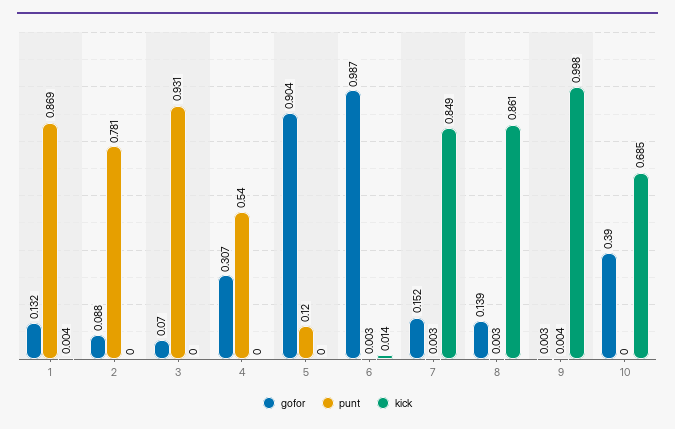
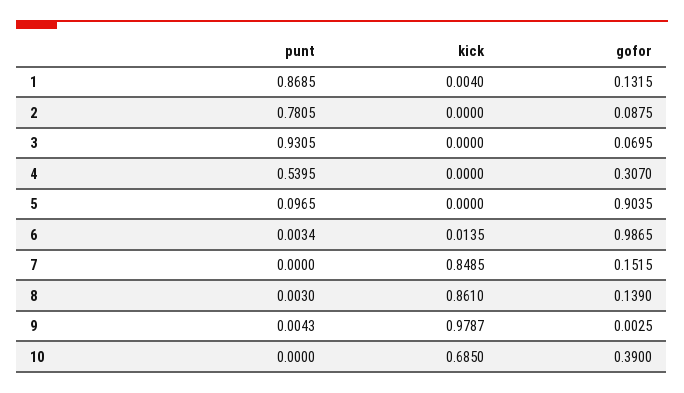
punt, 5: 0.12 -> 0.0965
punt, 7: 0.003 -> 0
kick, 9: 0.998 -> 0.9787

